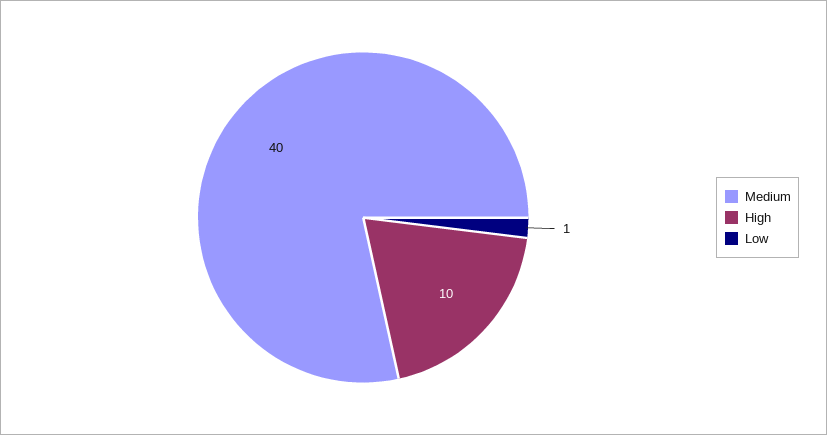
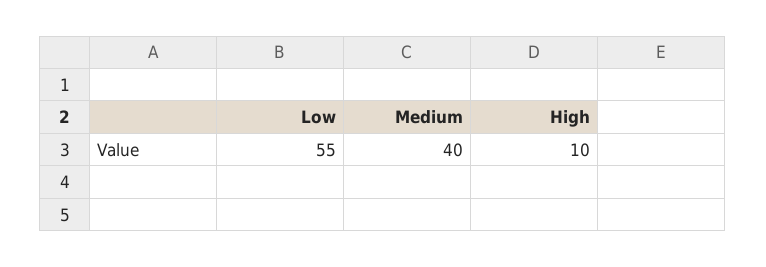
Low: 1 -> 55

